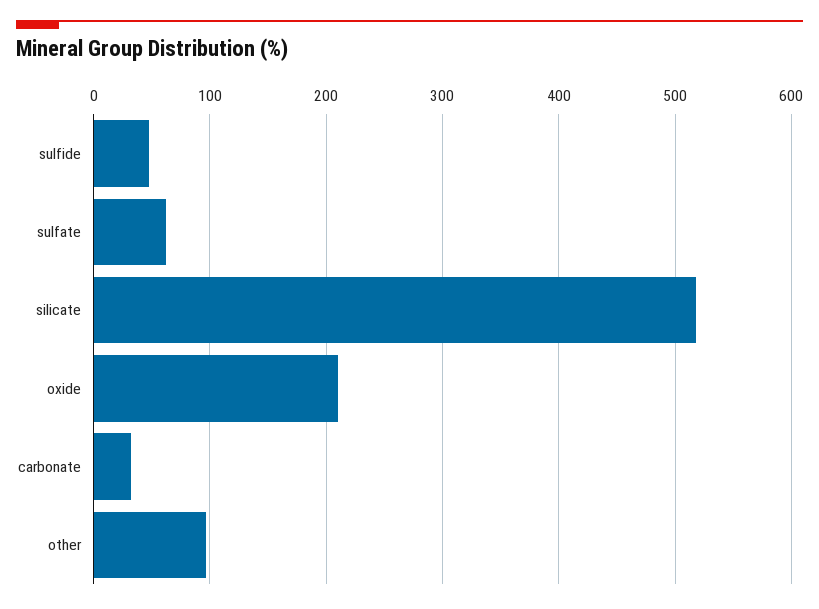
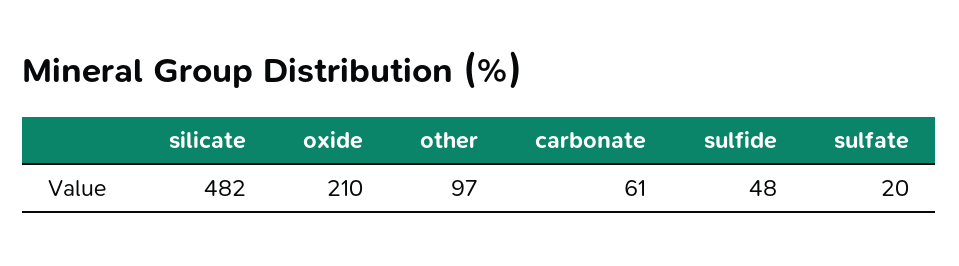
sulfate: 60 -> 20
silicate: 520 -> 482
carbonate: 30 -> 61

